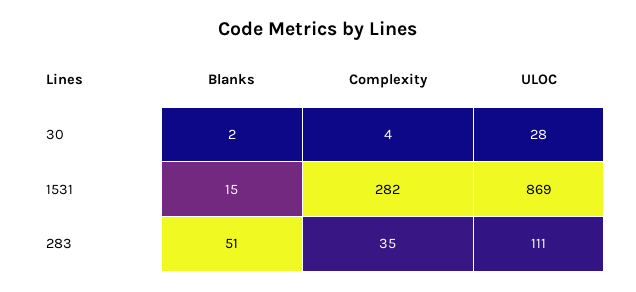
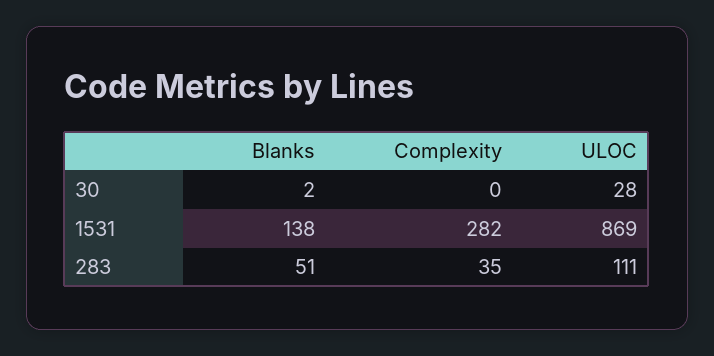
Complexity, 30: 4 -> 0
Blanks, 1531: 15 -> 138

